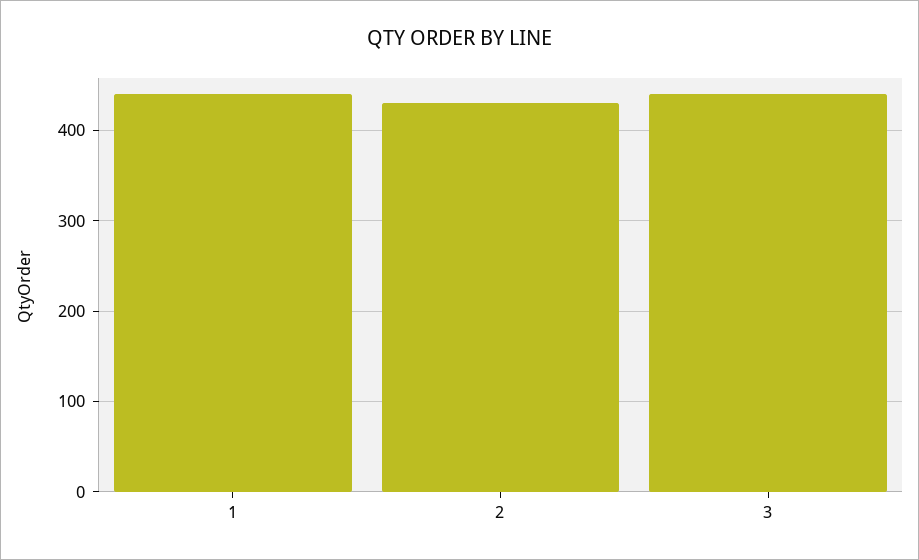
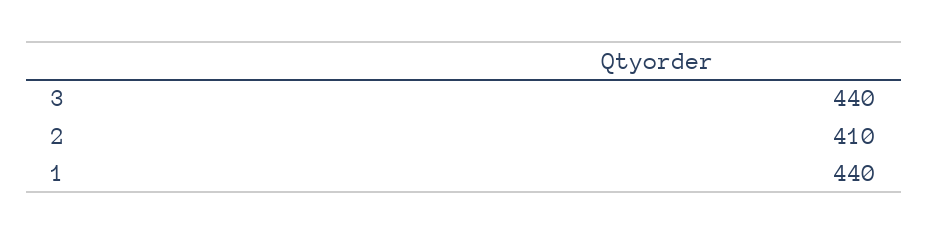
2: 430 -> 410

